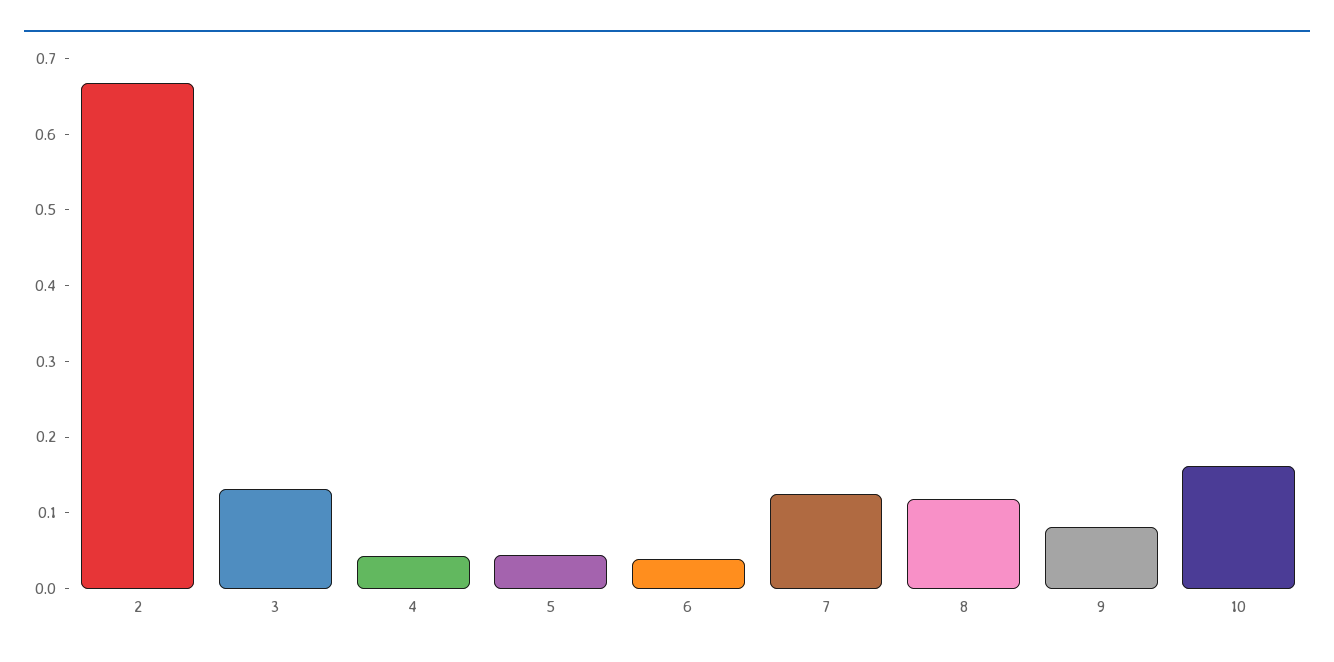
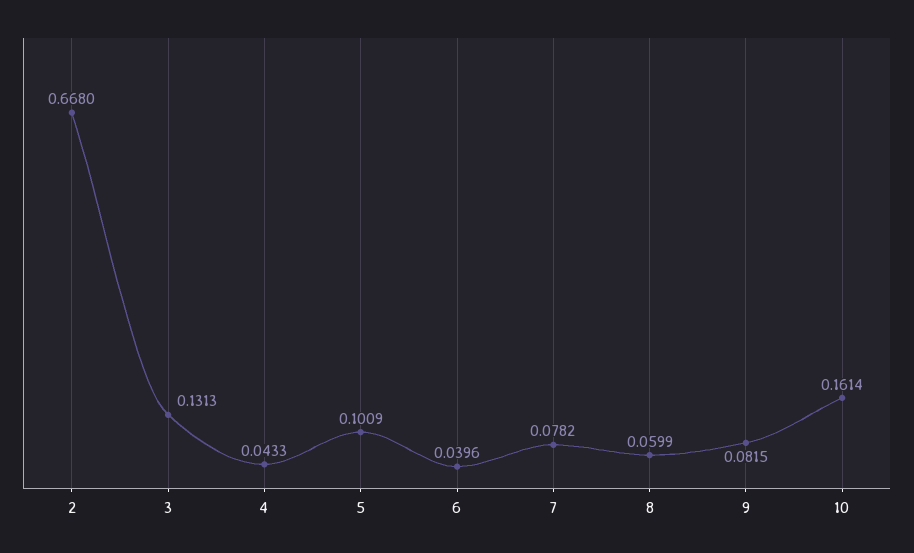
5: 0.04 -> 0.1009
7: 0.12 -> 0.0782
8: 0.12 -> 0.0599

